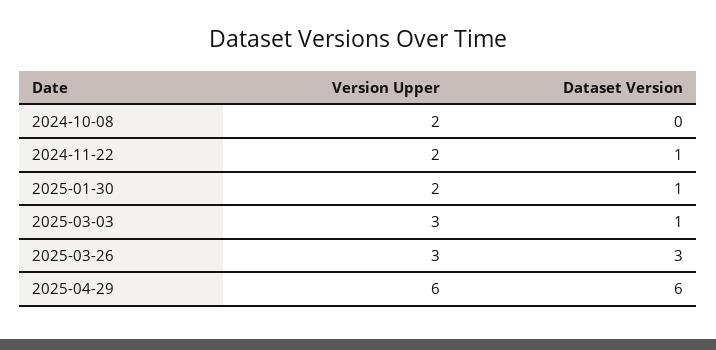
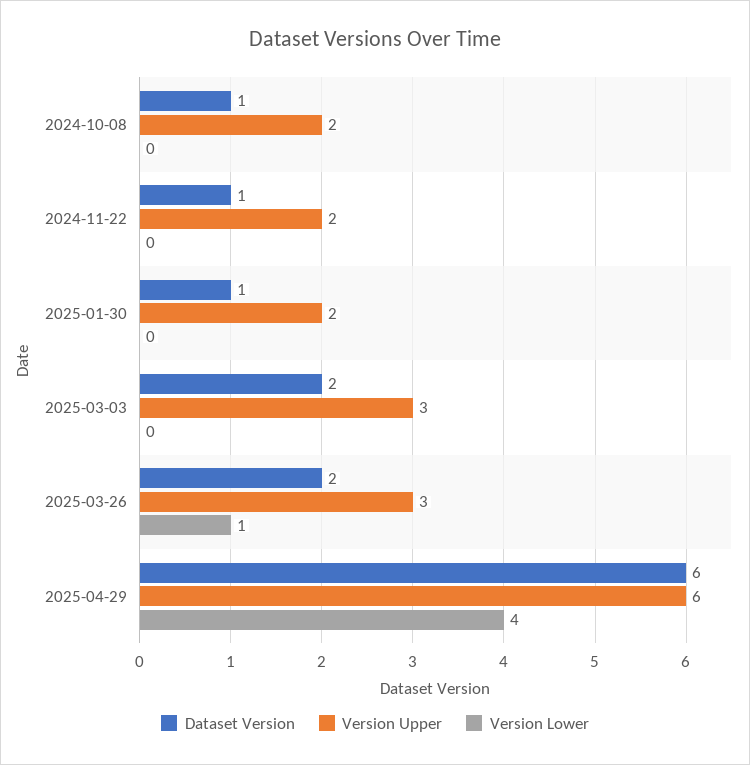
Dataset Version, 2024-10-08: 0 -> 1
Dataset Version, 2025-03-03: 1 -> 2
Dataset Version, 2025-03-26: 3 -> 2
Version Lower, 2024-10-08: none -> 0
Version Lower, 2024-11-22: none -> 0
Version Lower, 2025-01-30: none -> 0
Version Lower, 2025-03-03: none -> 0
Version Lower, 2025-03-26: none -> 1
Version Lower, 2025-04-29: none -> 4

